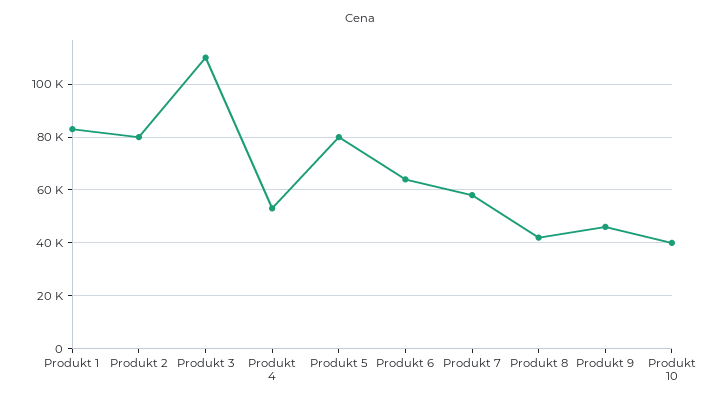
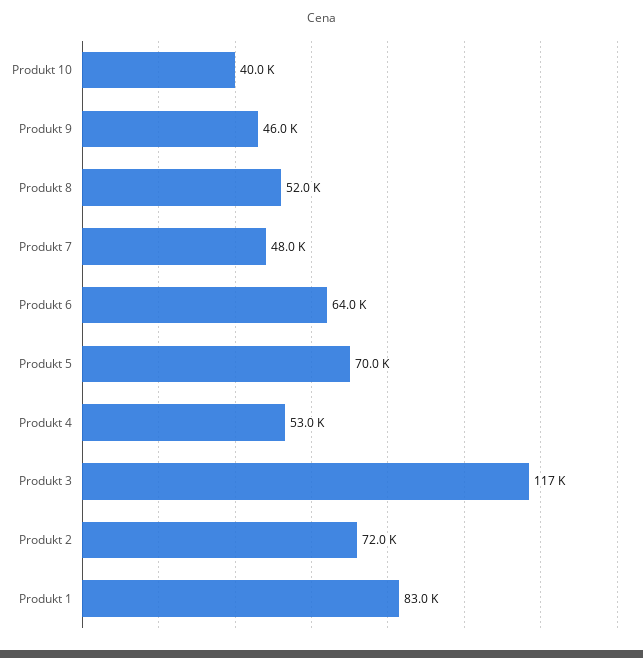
Produkt 2: 80000 -> 72000
Produkt 3: 110000 -> 117000
Produkt 5: 80000 -> 70000
Produkt 7: 57500 -> 48000
Produkt 8: 42500 -> 52000

